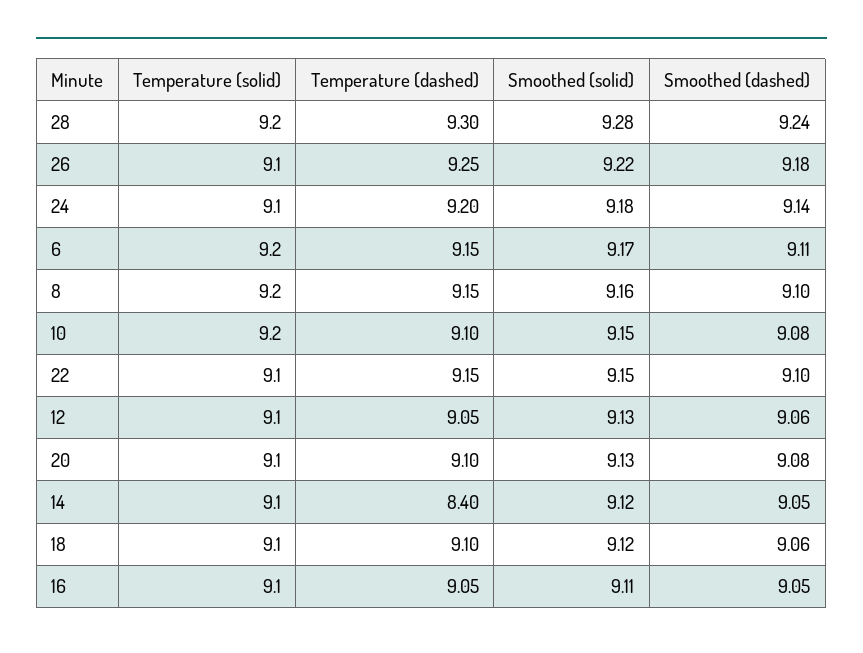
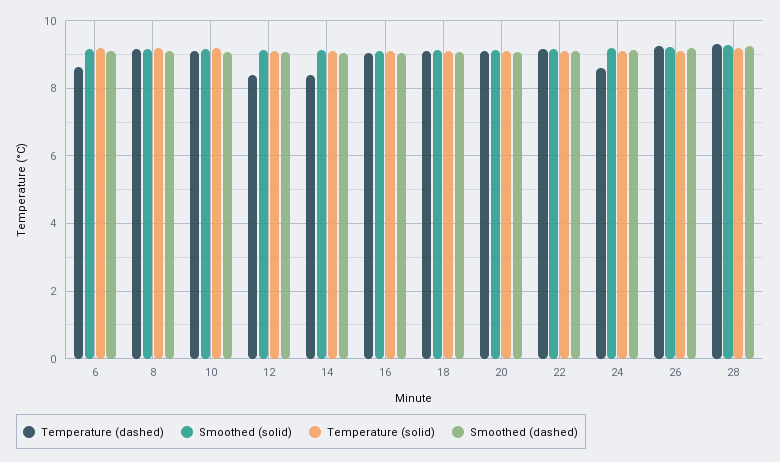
Temperature (dashed), 24: 9.2 -> 8.6
Temperature (dashed), 6: 9.15 -> 8.6
Temperature (dashed), 12: 9.05 -> 8.4

